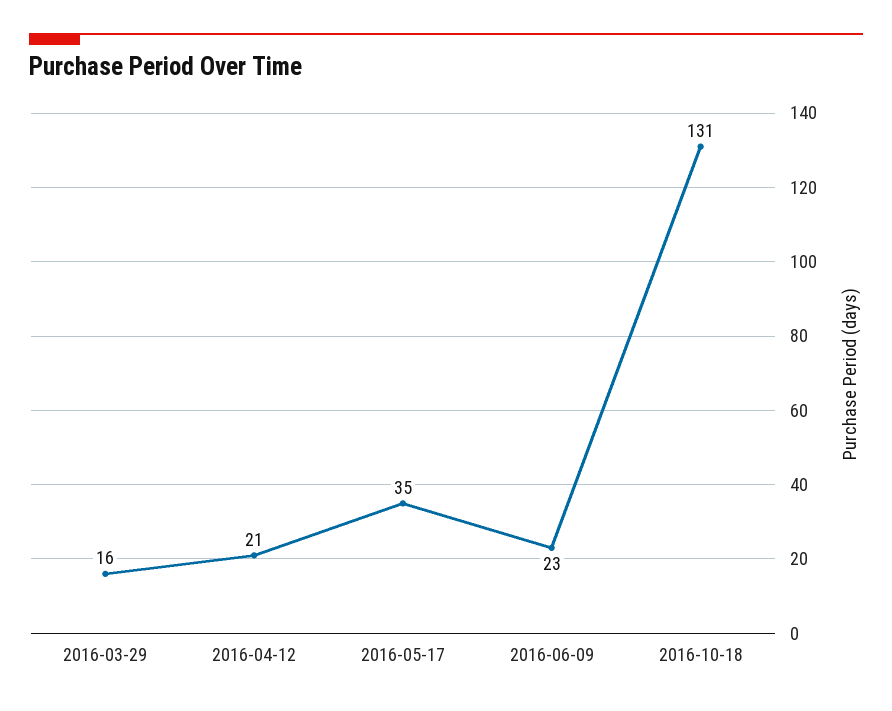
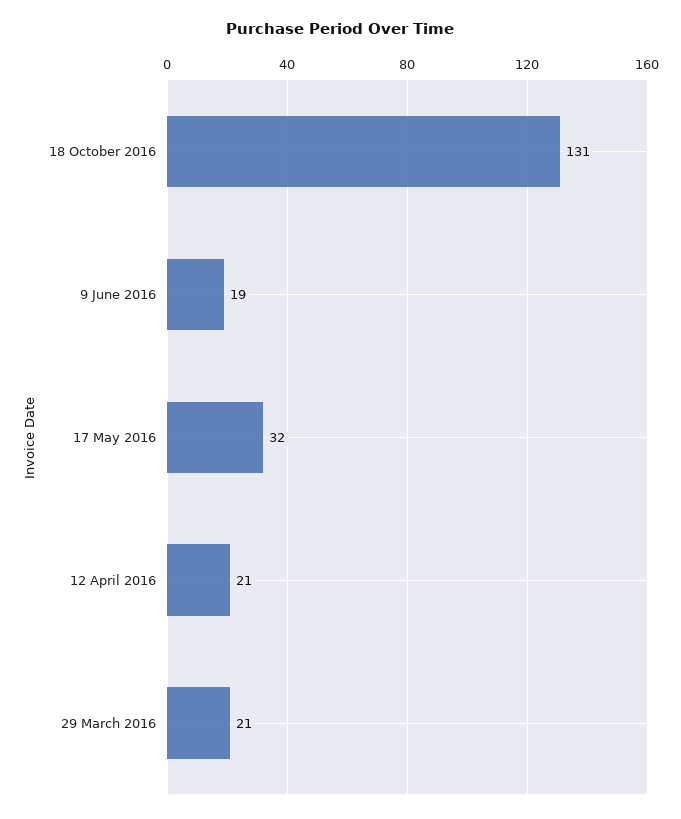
2016-03-29: 16 -> 21
2016-05-17: 35 -> 32
2016-06-09: 23 -> 19

